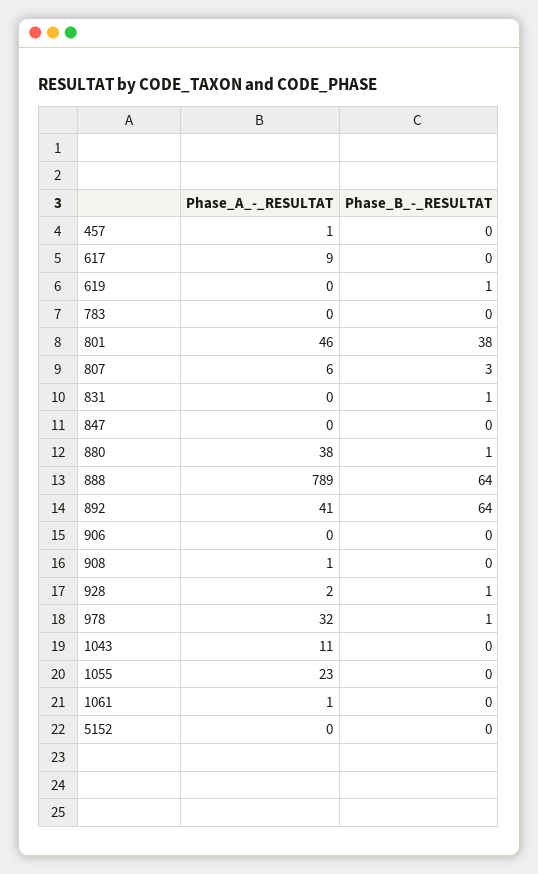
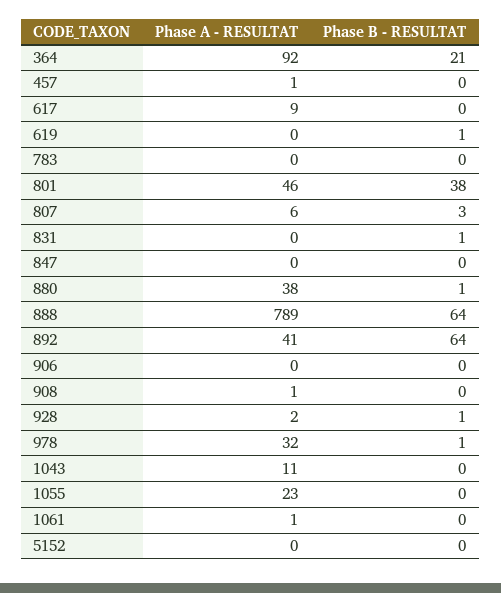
Phase_A_-_RESULTAT, 364: none -> 92
Phase_B_-_RESULTAT, 364: none -> 21

